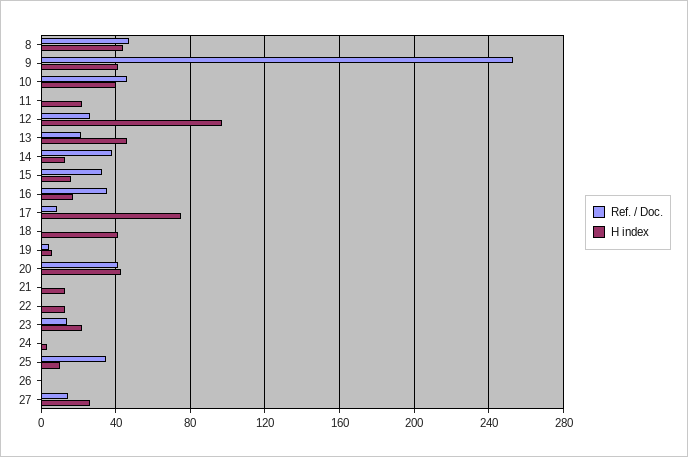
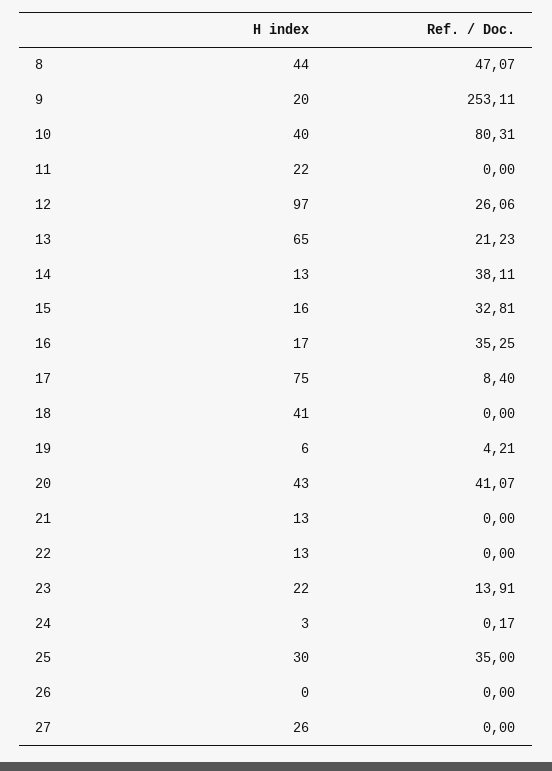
H index, 9: 40 -> 20
Ref. / Doc., 10: 45 -> 80.31
H index, 13: 45 -> 65
H index, 25: 10 -> 30
Ref. / Doc., 27: 15 -> 0

